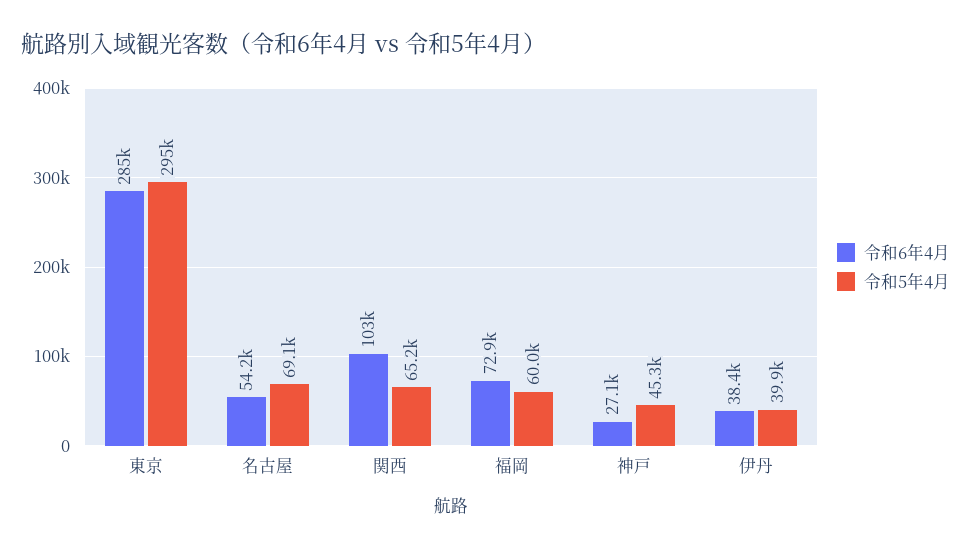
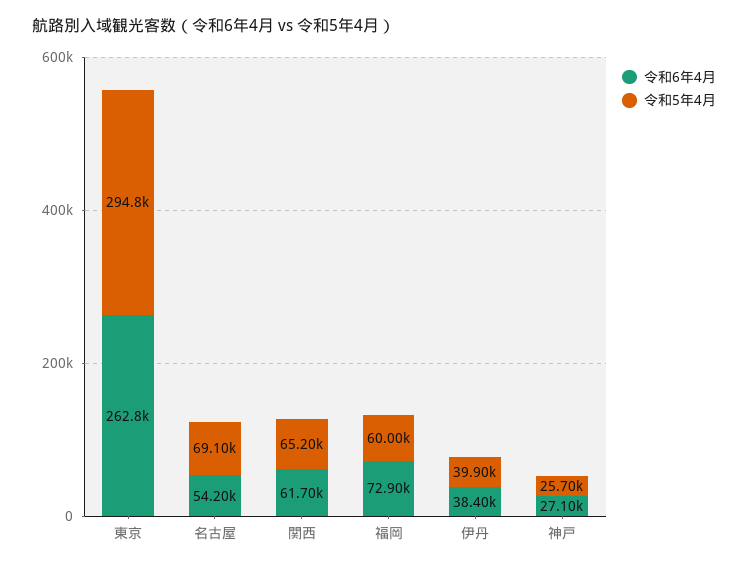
令和6年4月, 東京: 285000 -> 262800
令和6年4月, 関西: 103000 -> 61700
令和5年4月, 神戸: 45300 -> 25700

